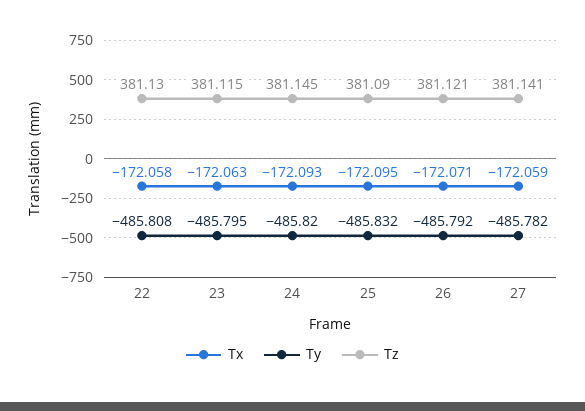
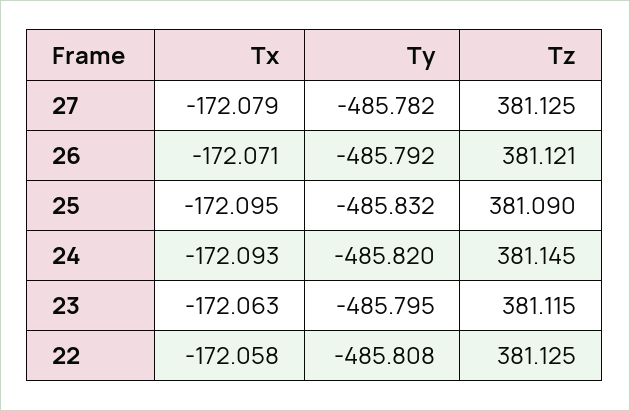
Tz, 22: 381.13 -> 381.125
Tx, 27: -172.059 -> -172.079
Tz, 27: 381.141 -> 381.125

